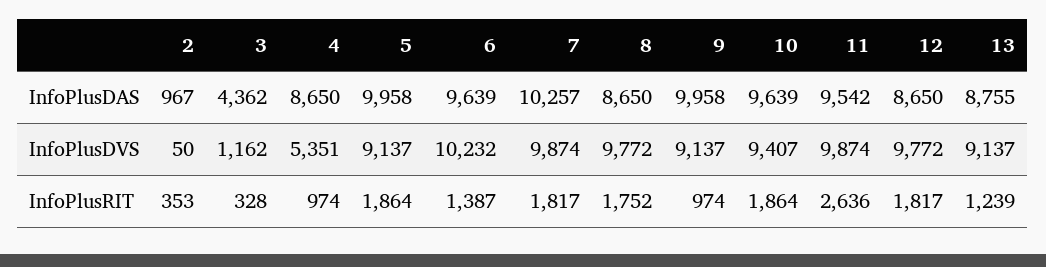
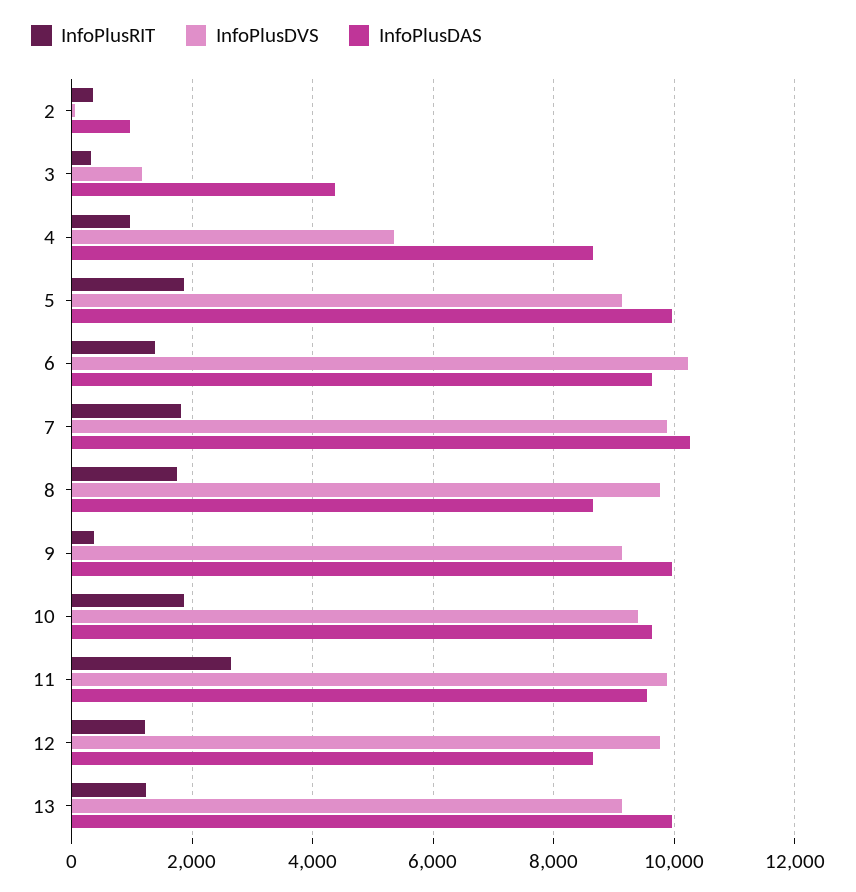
InfoPlusDAS, 13: 8755 -> 10000
InfoPlusRIT, 9: 974 -> 400
InfoPlusRIT, 12: 1817 -> 1200

